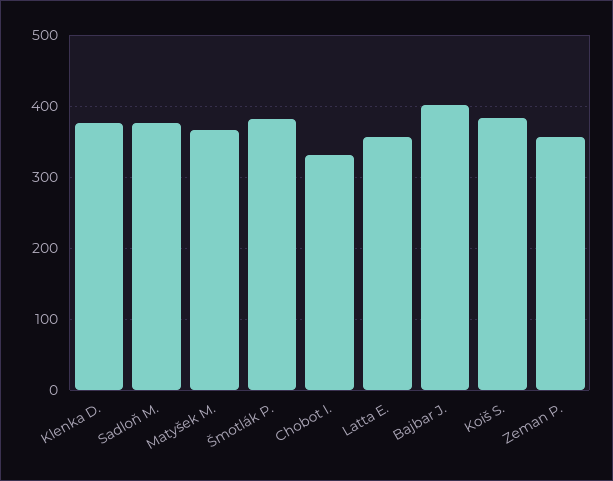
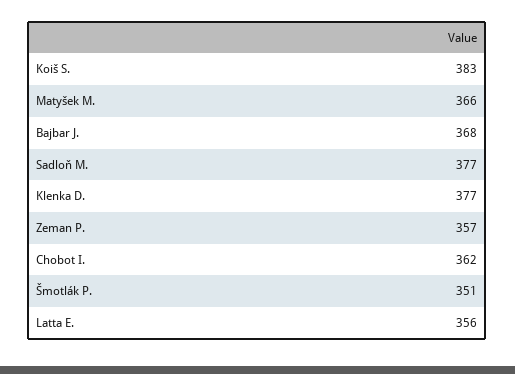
Šmotlák P.: 380 -> 351
Chobot I.: 330 -> 362
Bajbar J.: 400 -> 368

